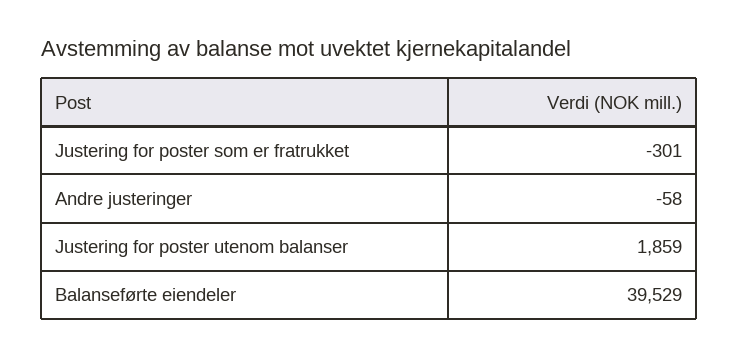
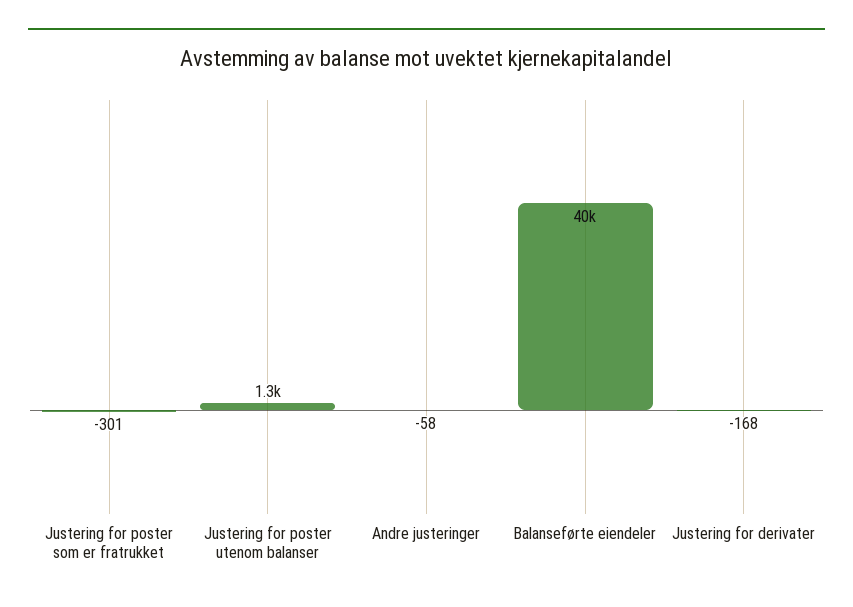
Justering for poster utenom balanser: 1859 -> 1300
Justering for derivater: none -> -168

